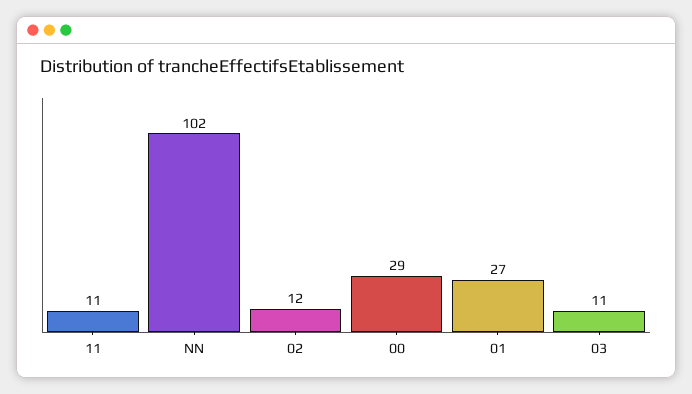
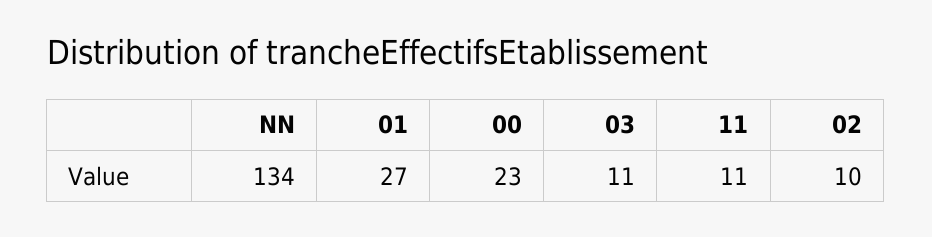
NN: 102 -> 134
02: 12 -> 10
00: 29 -> 23

